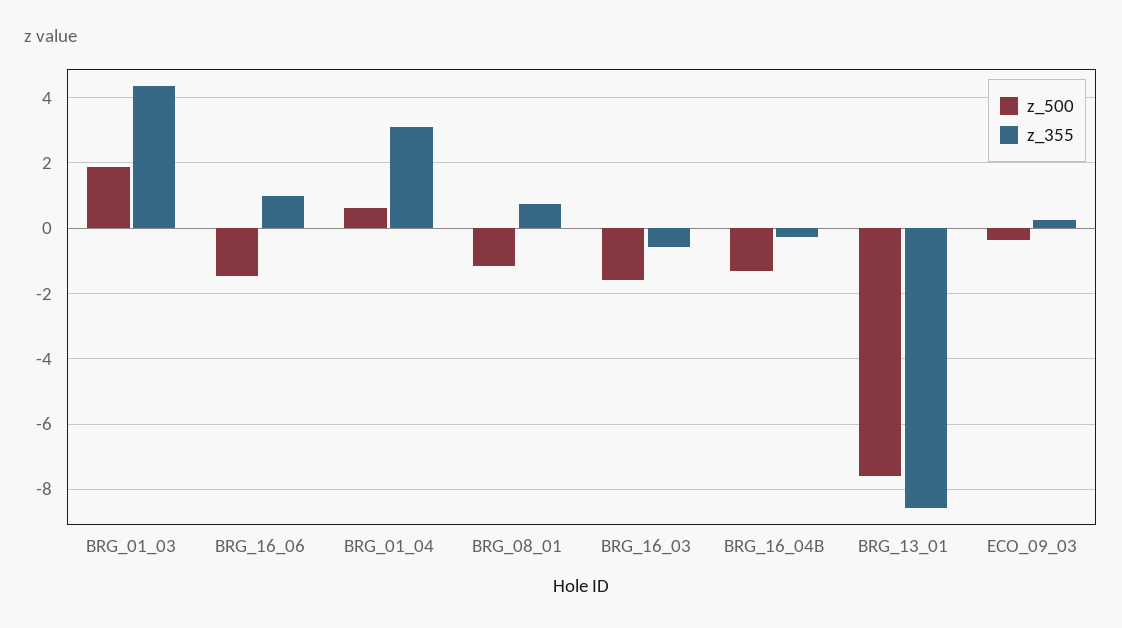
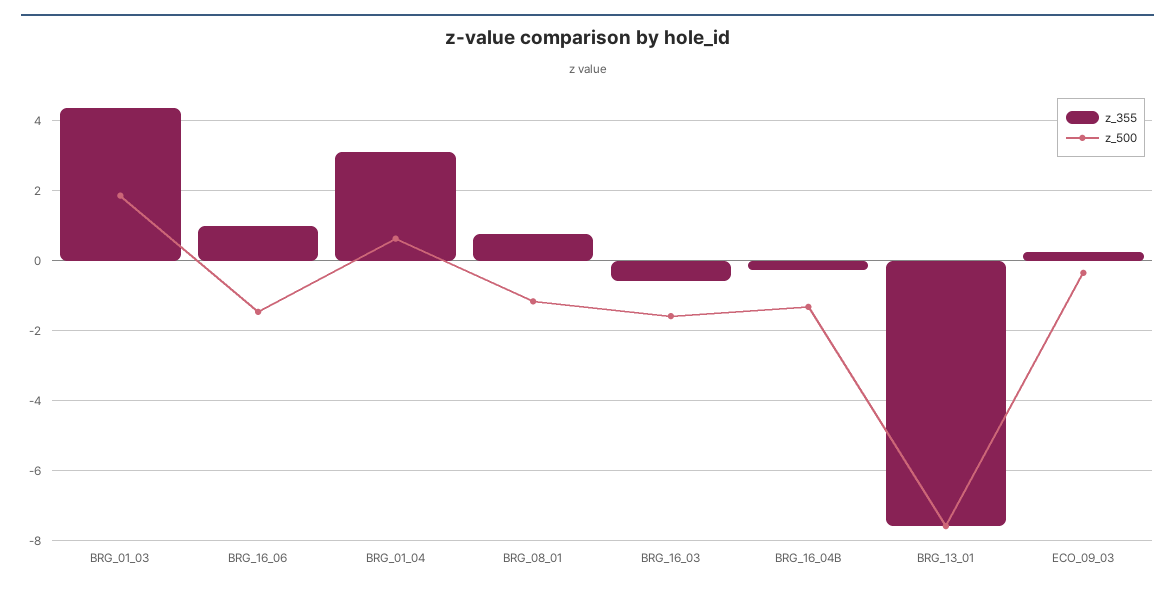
z_355, BRG_13_01: -8.6 -> -7.6

